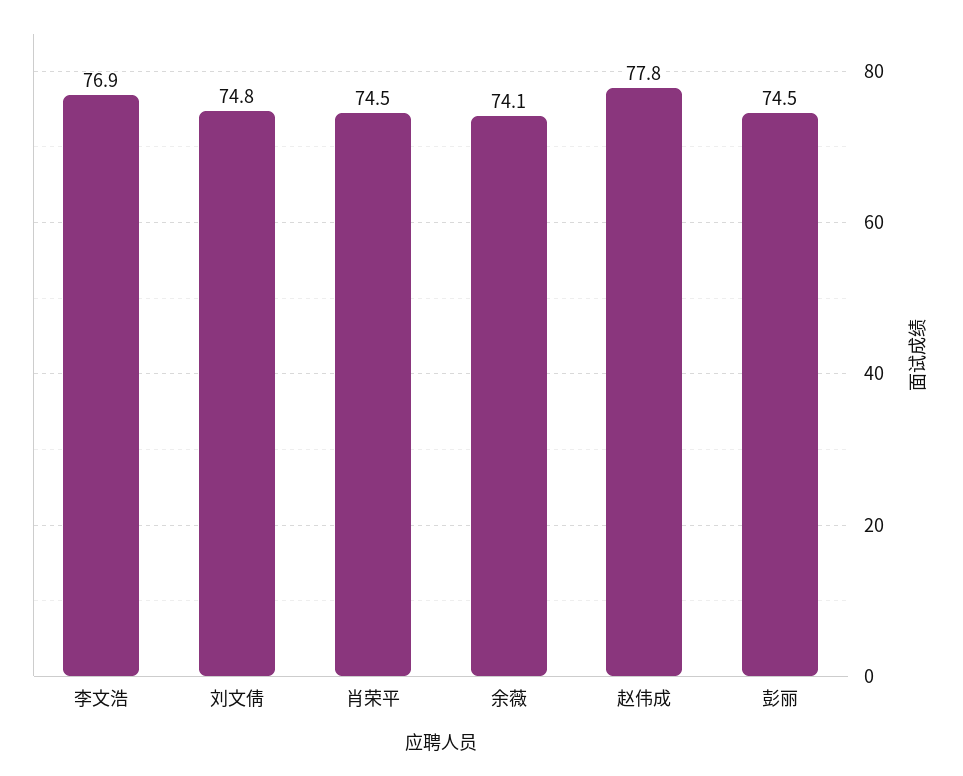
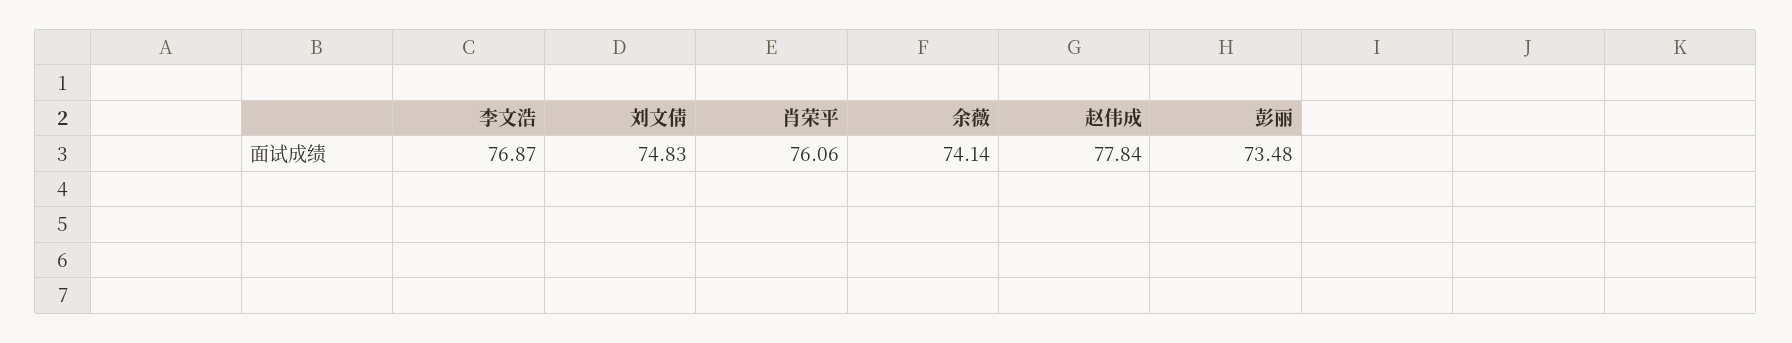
肖荣平: 74.5 -> 76.06
彭丽: 74.5 -> 73.48

